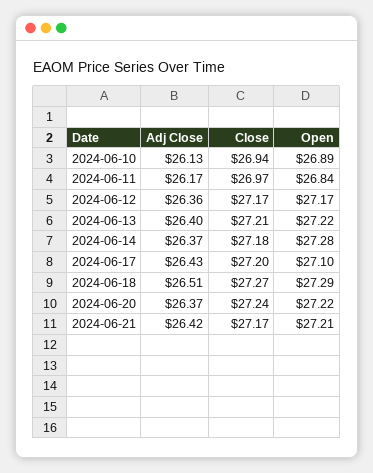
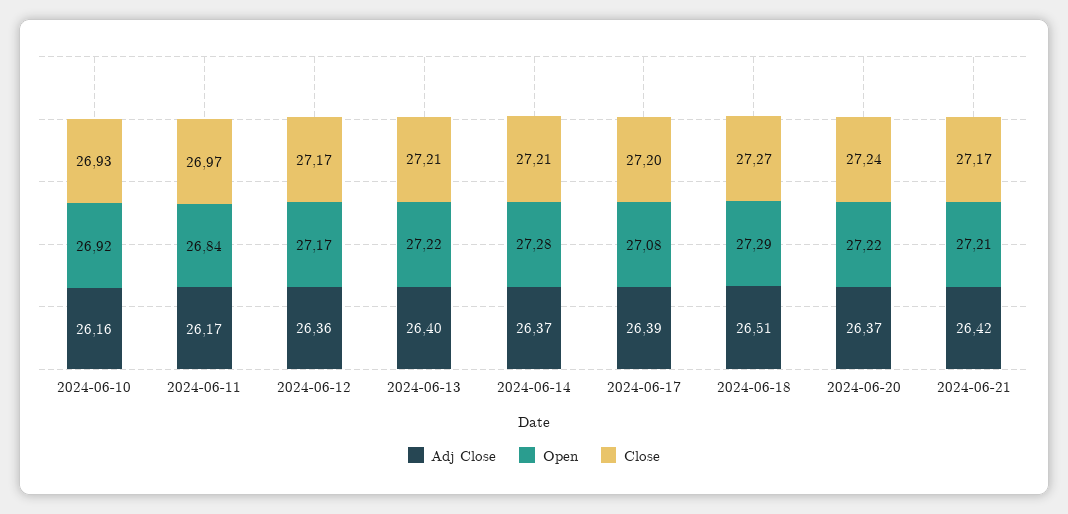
Adj Close, 2024-06-10: 26.13 -> 26.16
Close, 2024-06-10: 26.94 -> 26.93
Open, 2024-06-10: 26.89 -> 26.92
Close, 2024-06-14: 27.18 -> 27.21
Adj Close, 2024-06-17: 26.43 -> 26.39
Open, 2024-06-17: 27.1 -> 27.08

